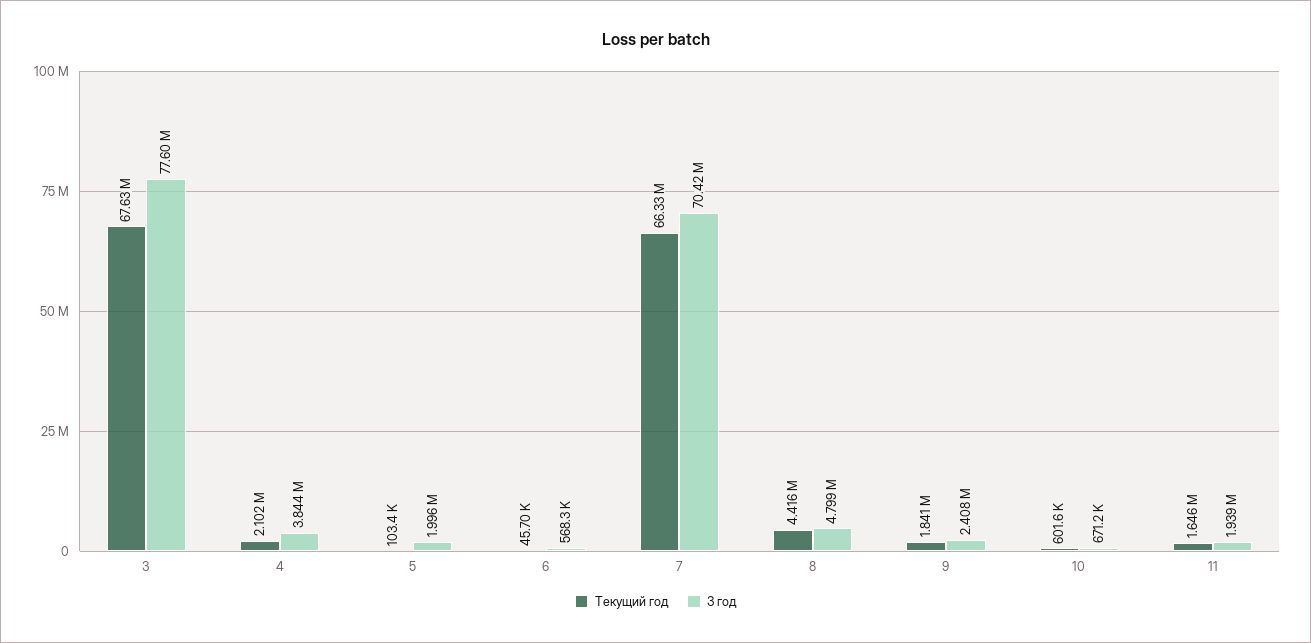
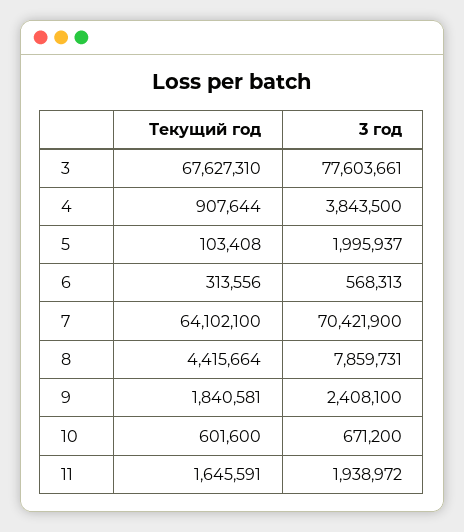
Текущий год, 4: 2102000 -> 907644
Текущий год, 6: 45700 -> 313556
Текущий год, 7: 66330000 -> 64102100
3 год, 8: 4799000 -> 7859731

